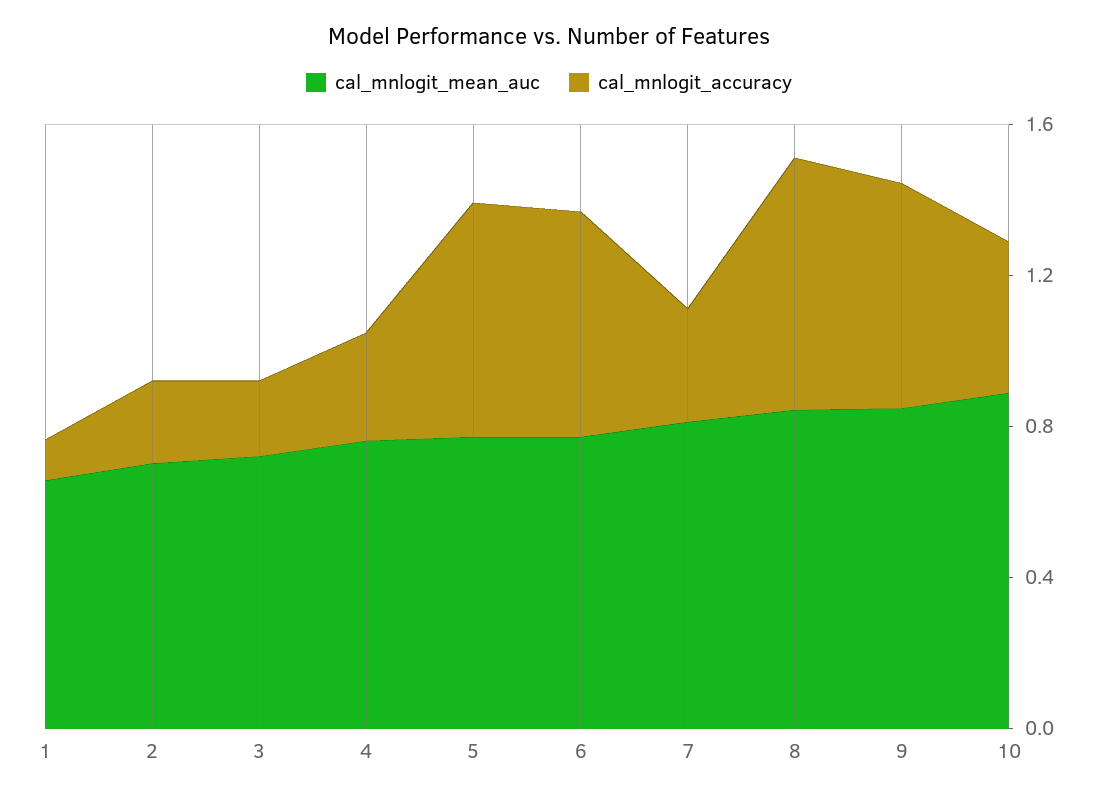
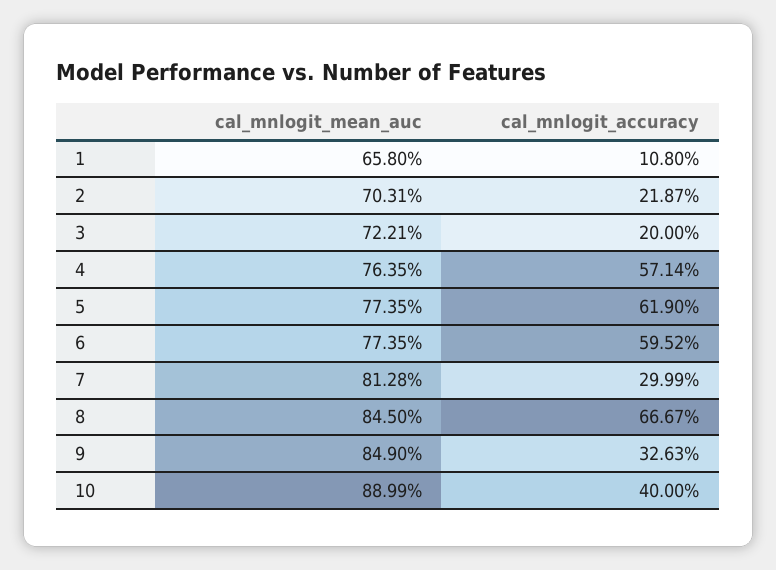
cal_mnlogit_accuracy, 4: 0.3 -> 0.5714
cal_mnlogit_accuracy, 9: 0.6 -> 0.3263

